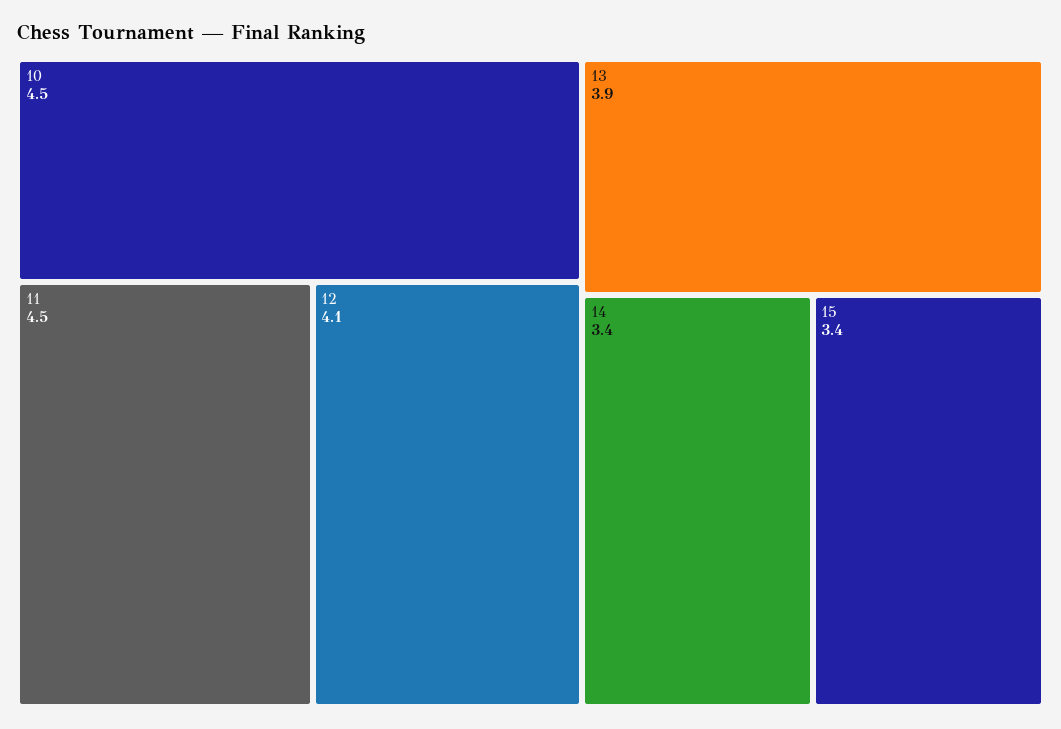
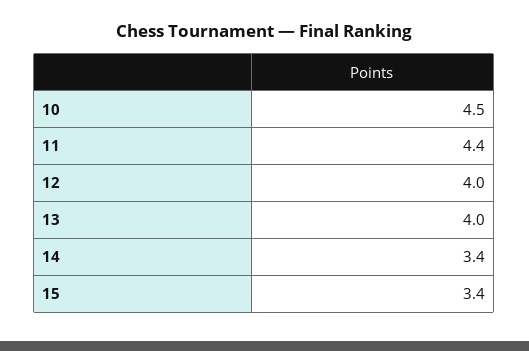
11: 4.5 -> 4.4
12: 4.1 -> 4
13: 3.9 -> 4

